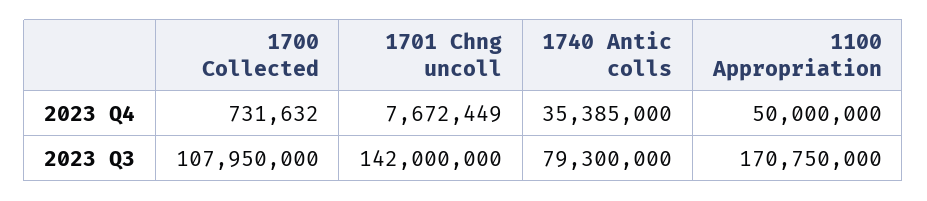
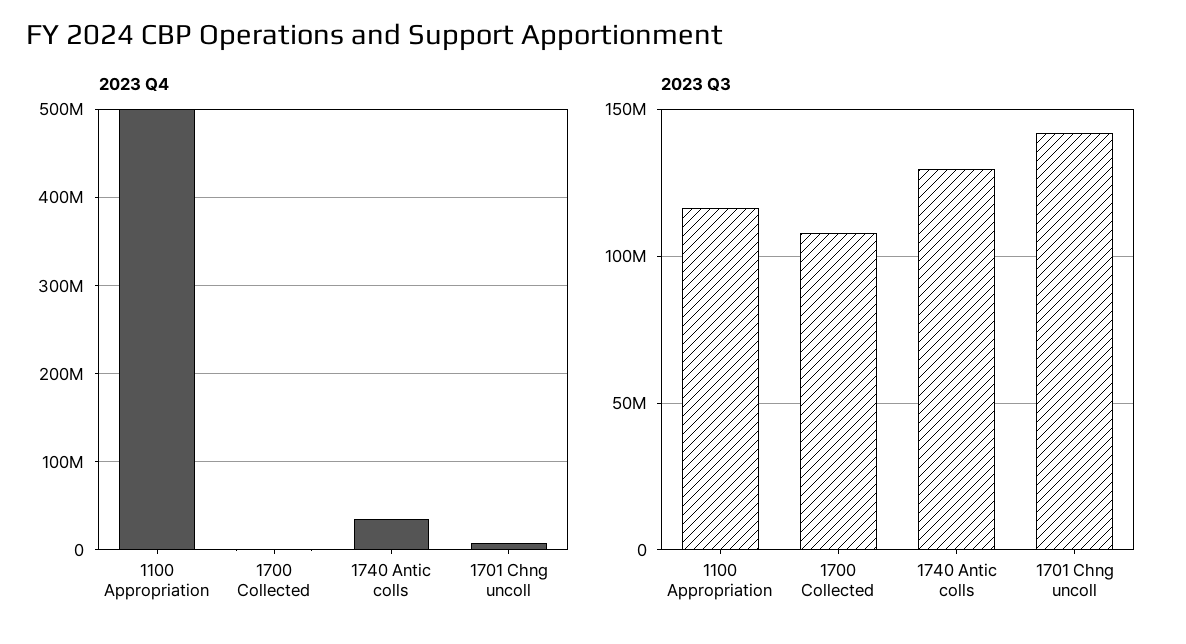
2023 Q4, 1100 Appropriation: 50000000 -> 500000000
2023 Q3, 1740 Antic colls: 79300000 -> 130000000
2023 Q3, 1100 Appropriation: 170750000 -> 115000000

